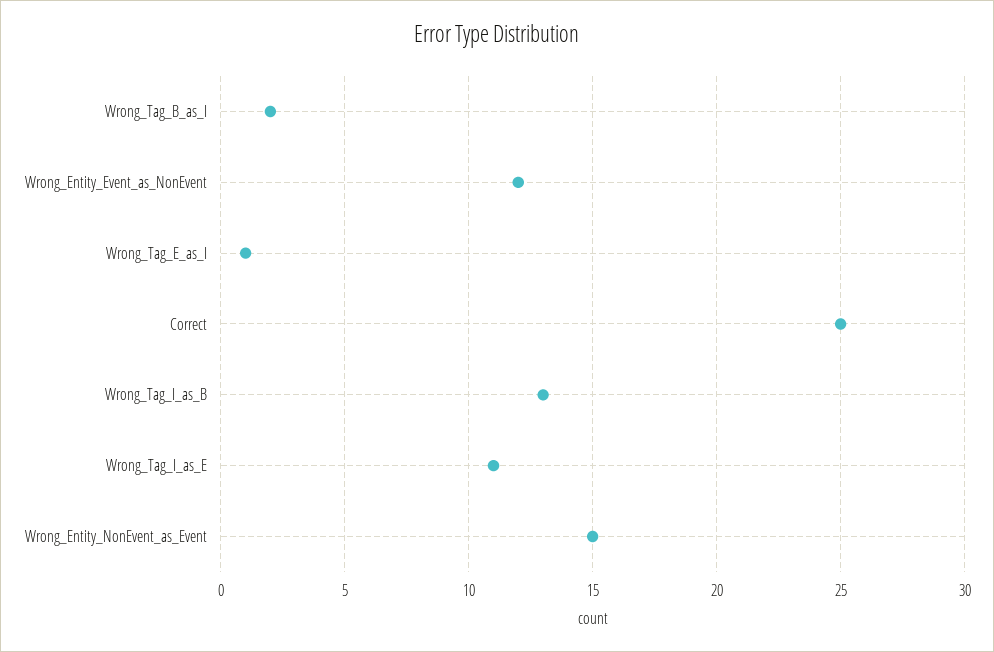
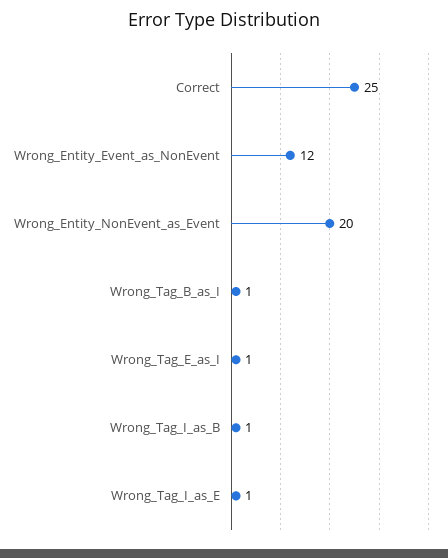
Wrong_Tag_B_as_I: 2 -> 1
Wrong_Tag_I_as_B: 13 -> 1
Wrong_Tag_I_as_E: 11 -> 1
Wrong_Entity_NonEvent_as_Event: 15 -> 20

